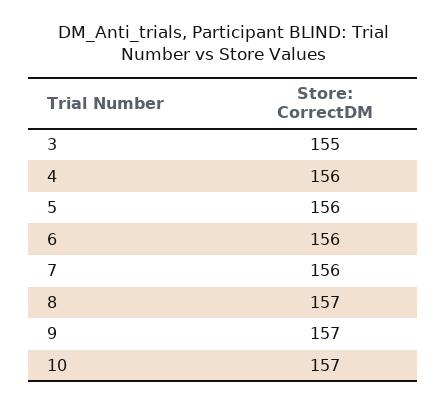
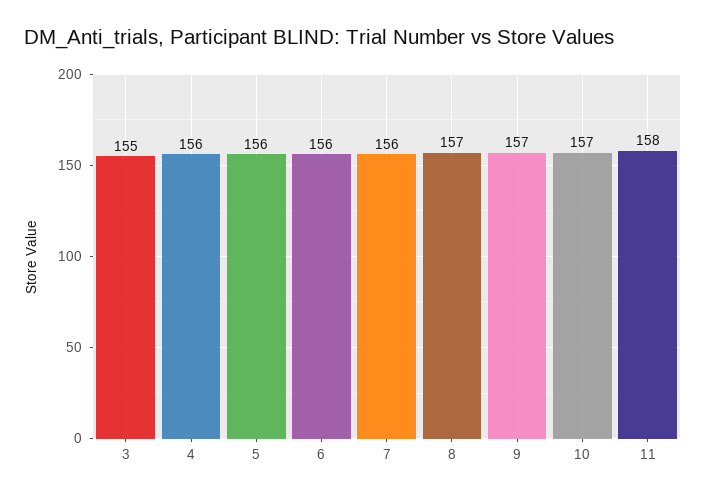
11: none -> 158

